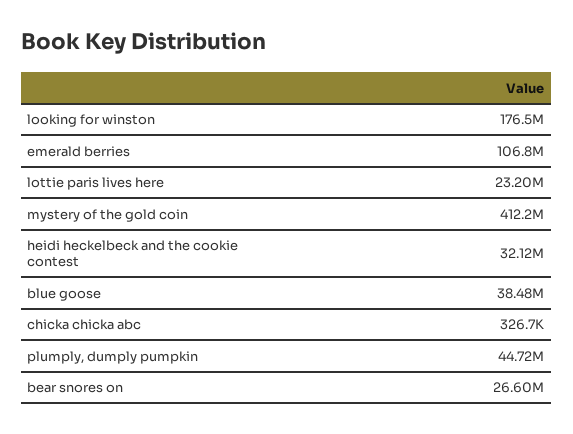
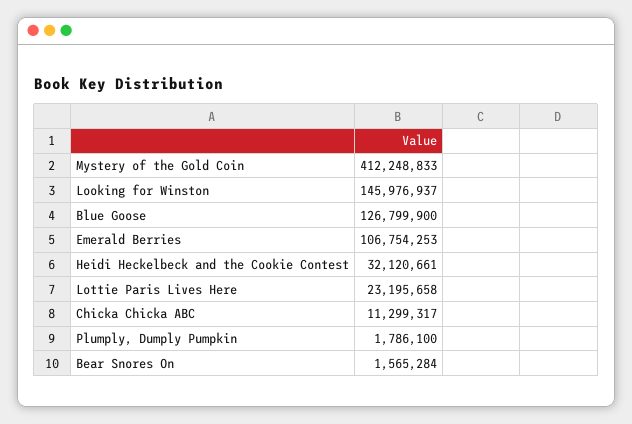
looking for winston: 176500000 -> 145976937
blue goose: 38480000 -> 126799900
chicka chicka abc: 326700 -> 11299317
plumply, dumply pumpkin: 44720000 -> 1786100
bear snores on: 26600000 -> 1565284

